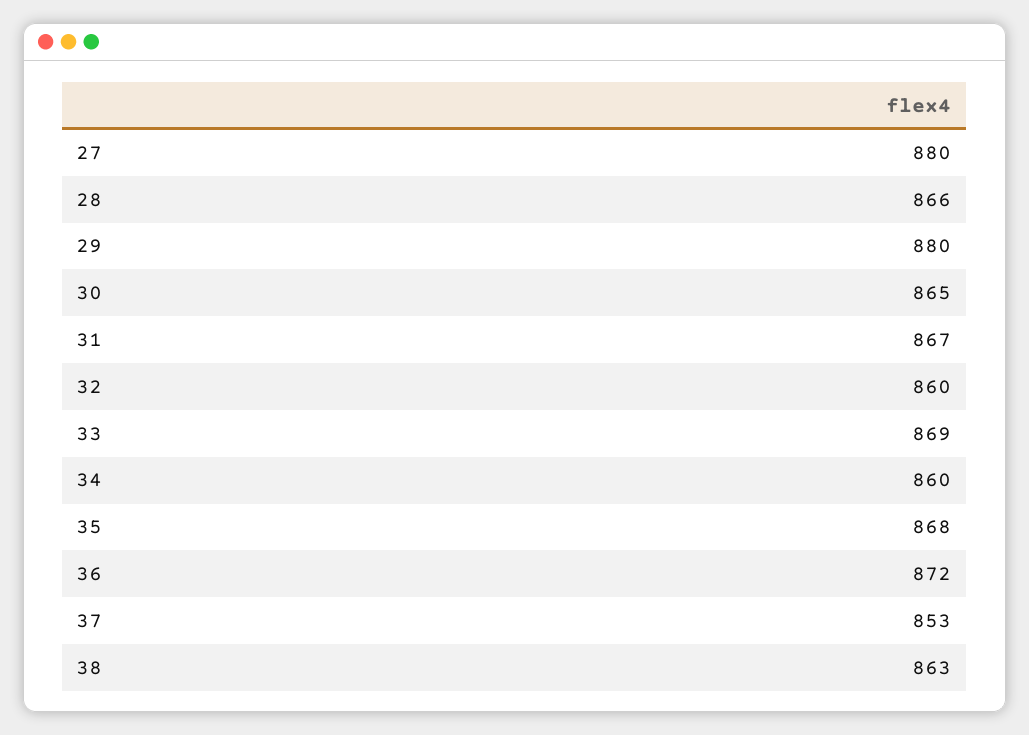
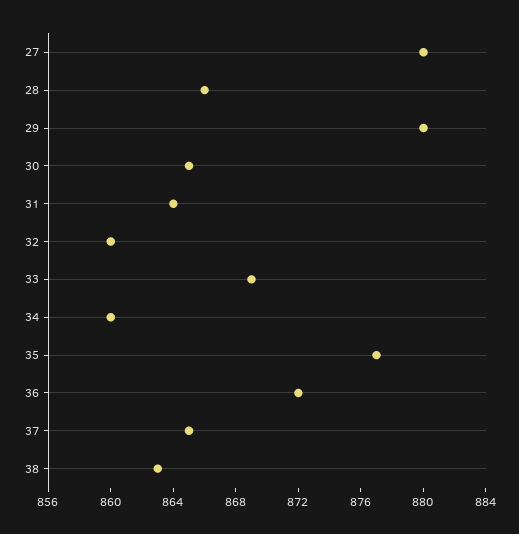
31: 867 -> 864
35: 868 -> 877
37: 853 -> 865

